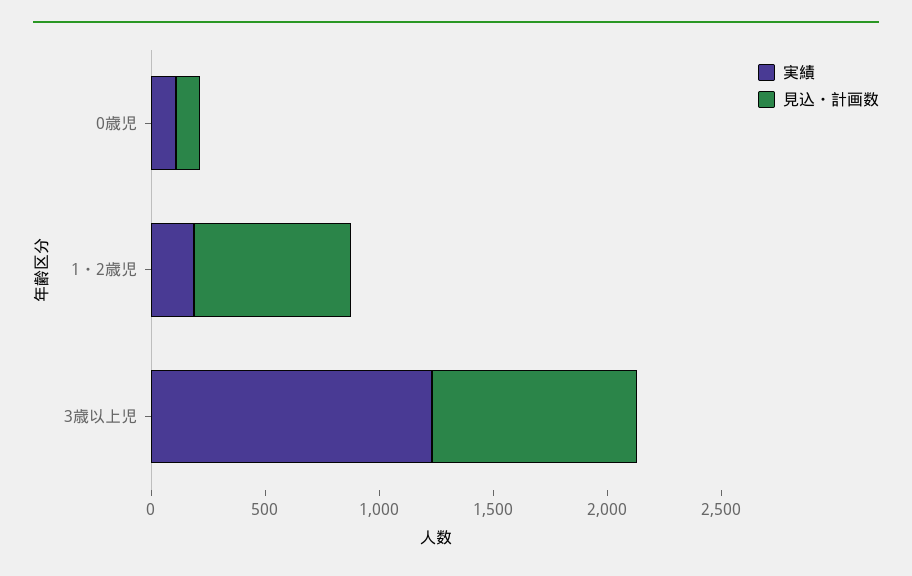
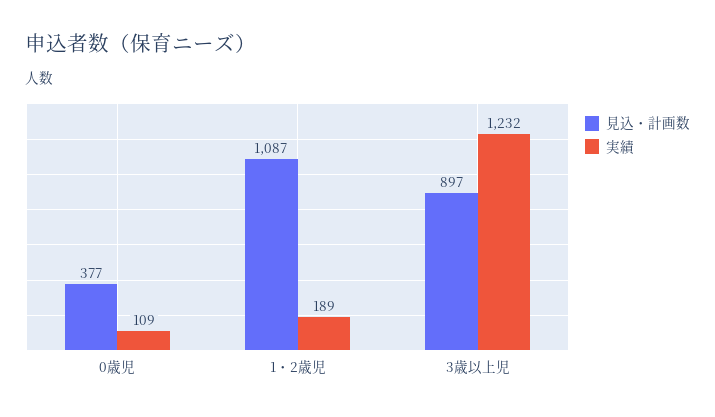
見込・計画数, 0歳児: 100 -> 377
見込・計画数, 1・2歳児: 700 -> 1087

